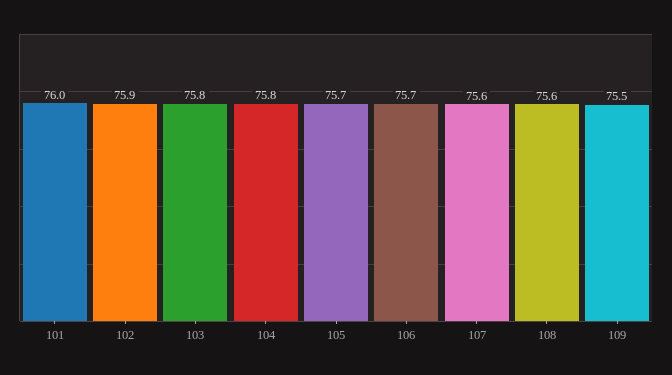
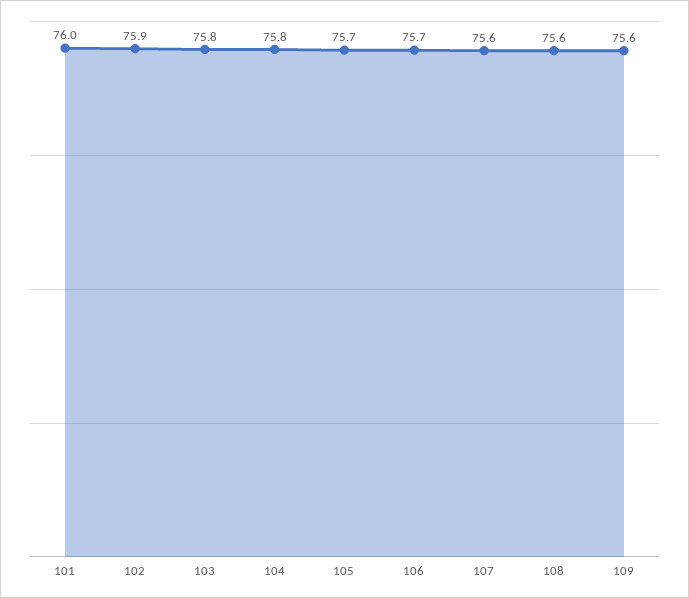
109: 75.5 -> 75.6

